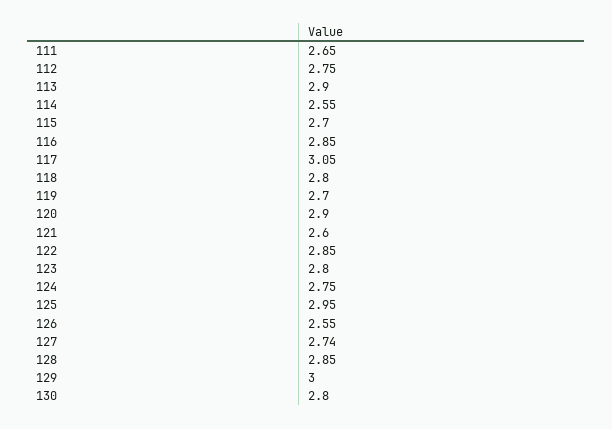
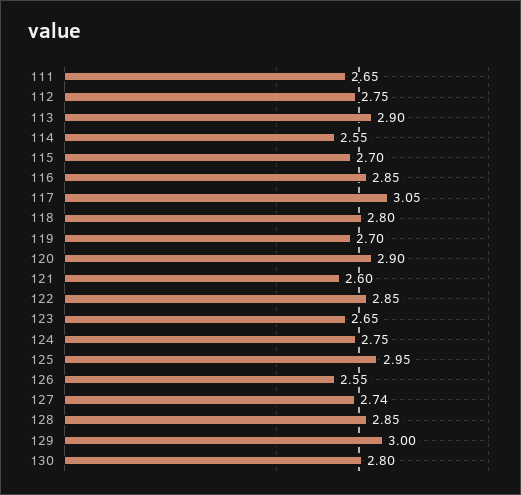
123: 2.8 -> 2.65

